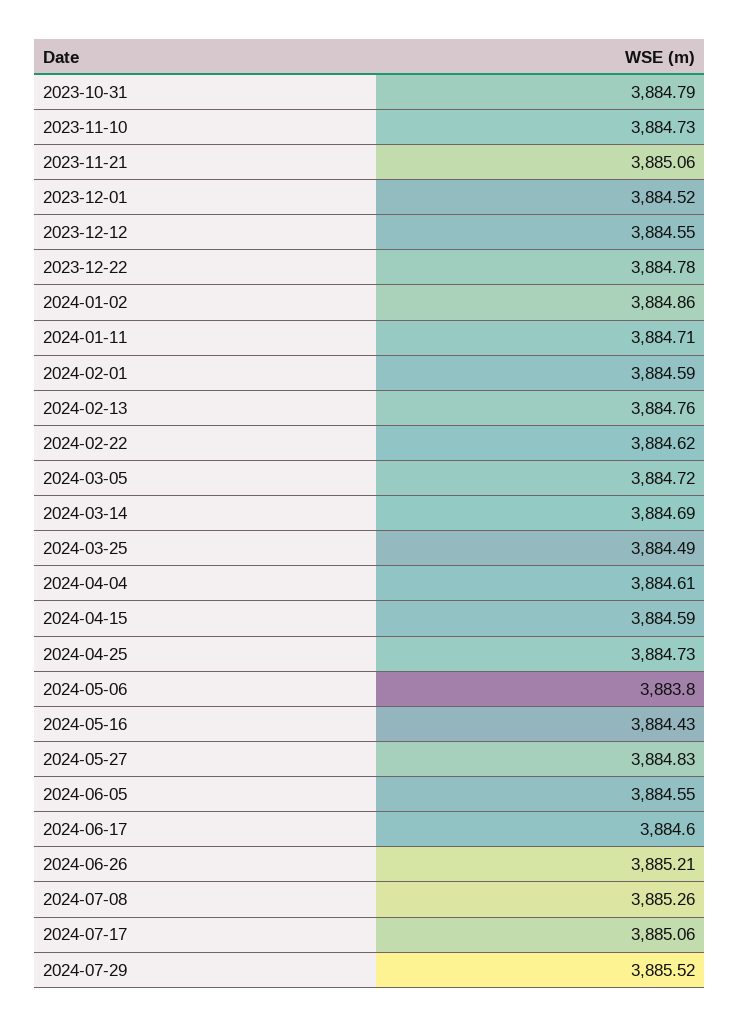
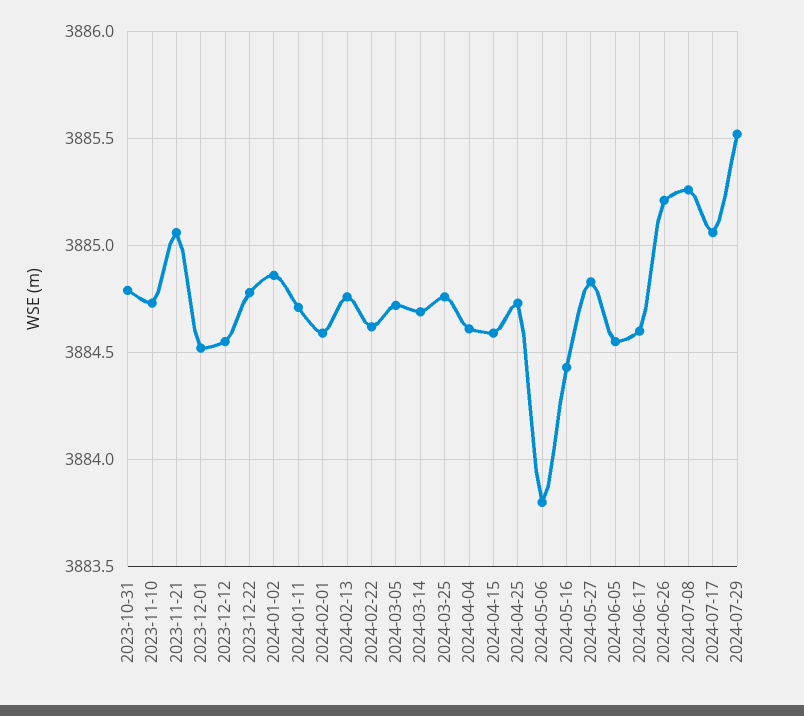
2024-03-25: 3884.49 -> 3884.75

